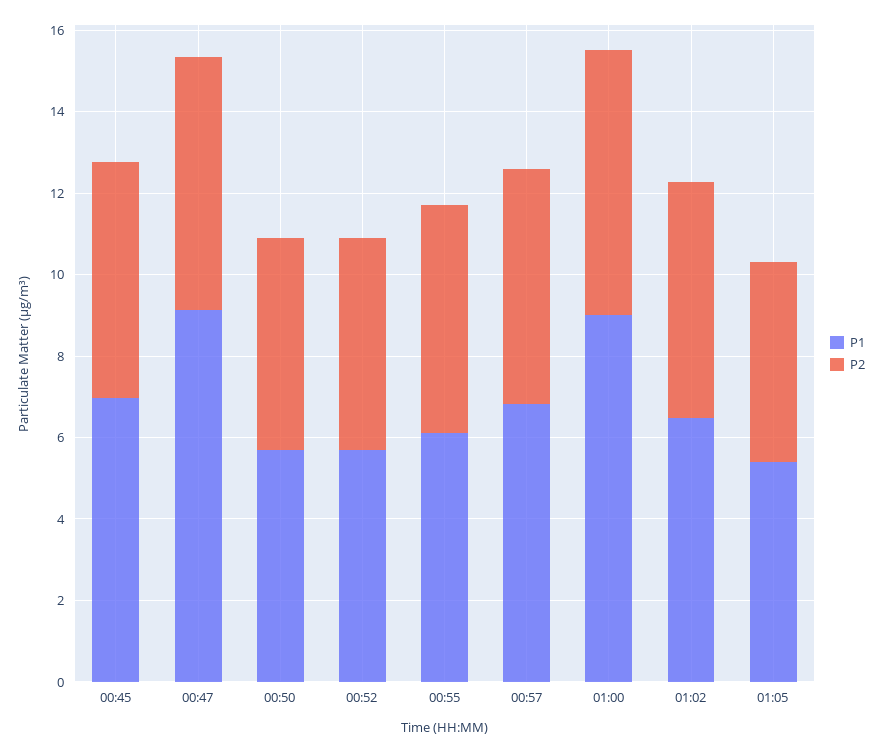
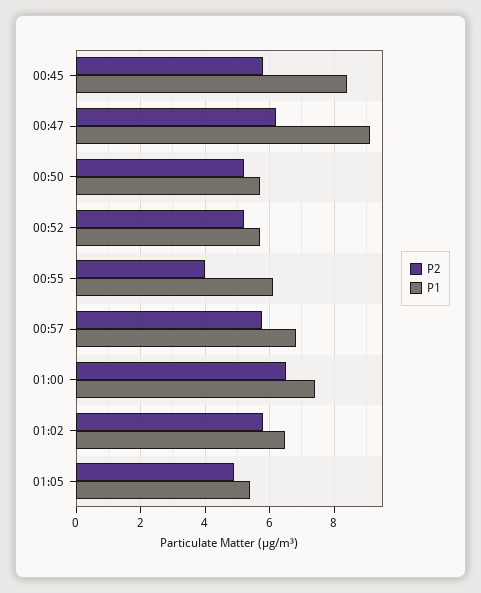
P1, 00:45: 7 -> 8.4
P2, 00:55: 5.5 -> 4
P1, 01:00: 9 -> 7.4

